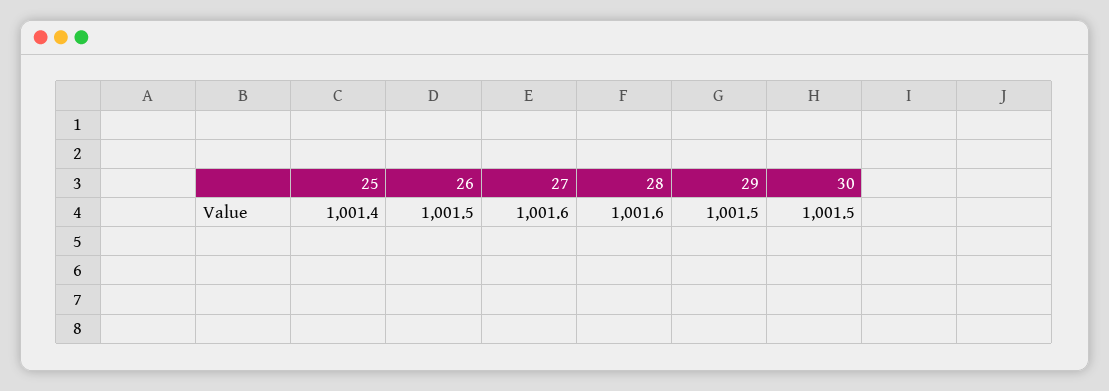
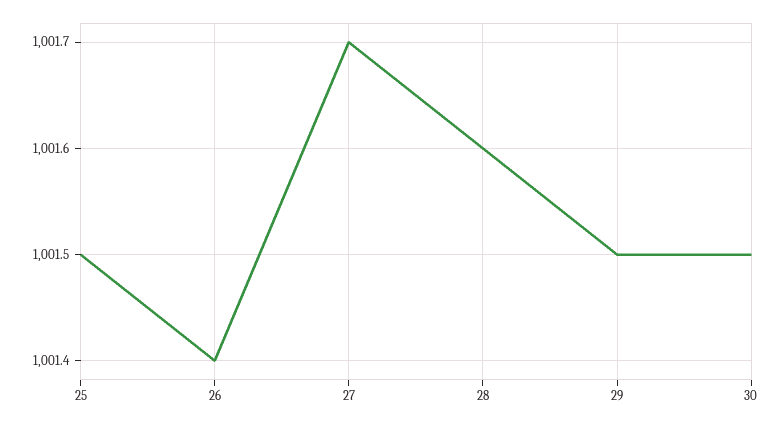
25: 1001.4 -> 1001.5
26: 1001.5 -> 1001.4
27: 1001.6 -> 1001.7

